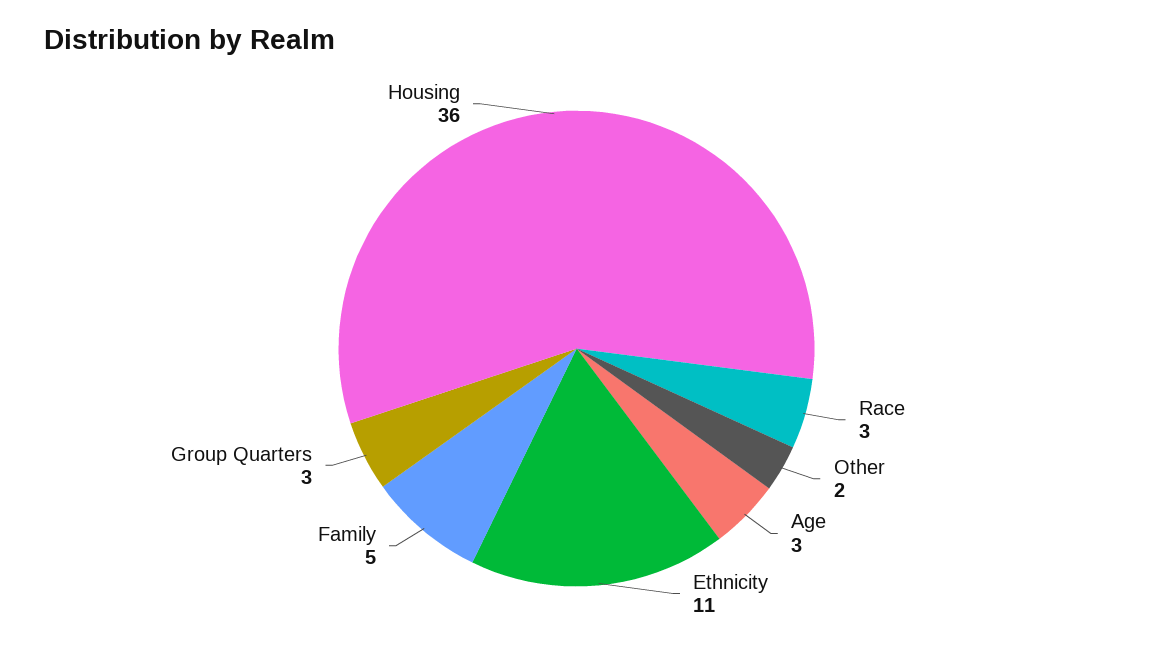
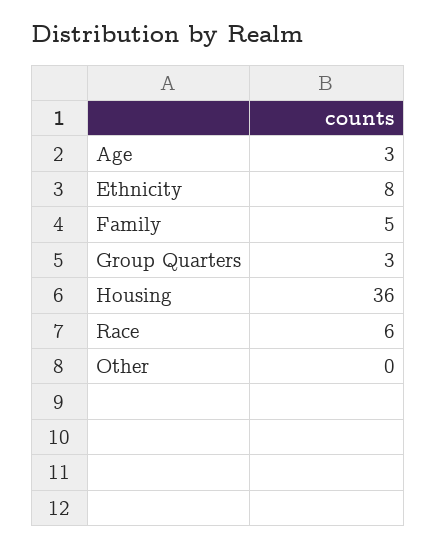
Race: 3 -> 6
Other: 2 -> 0
Ethnicity: 11 -> 8

